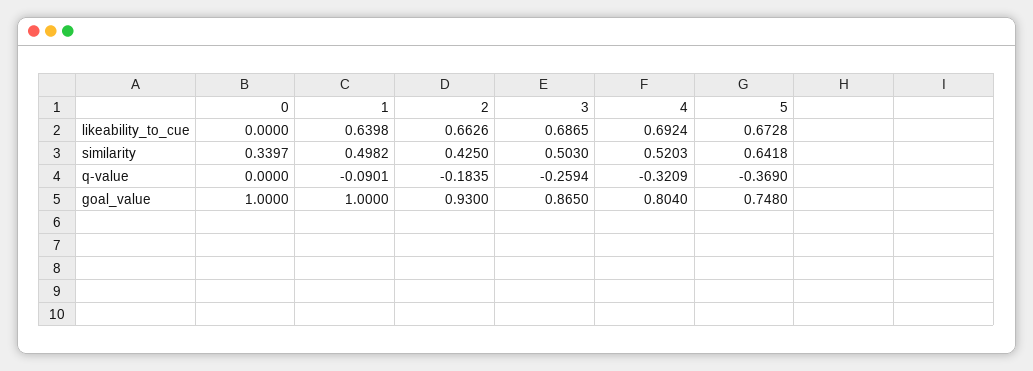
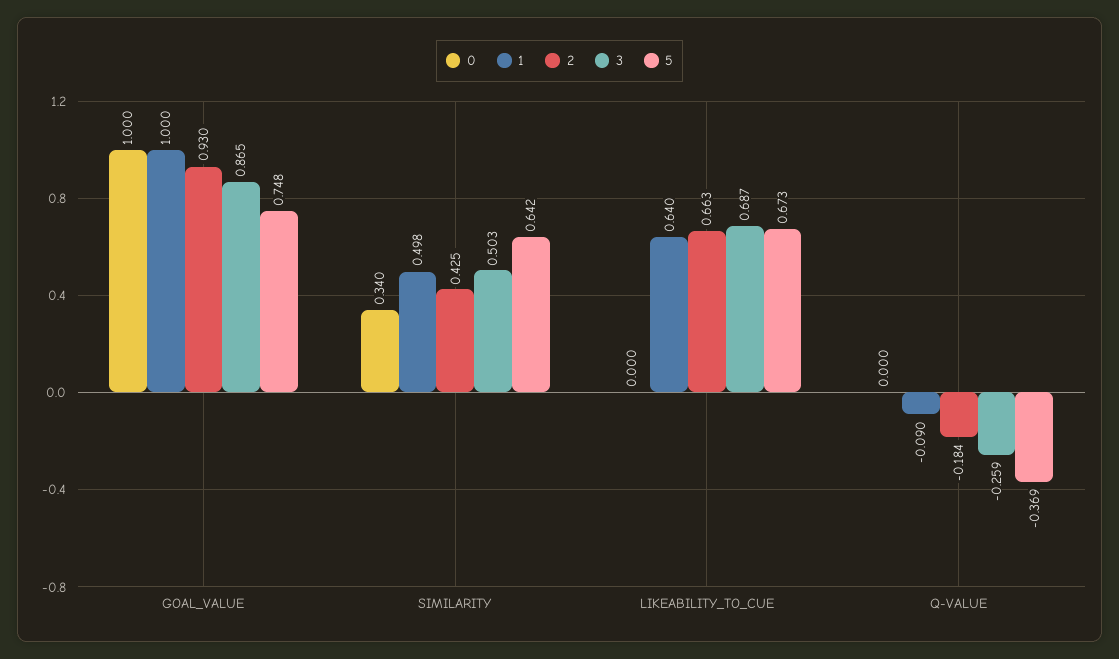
4, likeability_to_cue: 0.6924 -> none
4, similarity: 0.5203 -> none
4, q-value: -0.3209 -> none
4, goal_value: 0.804 -> none

